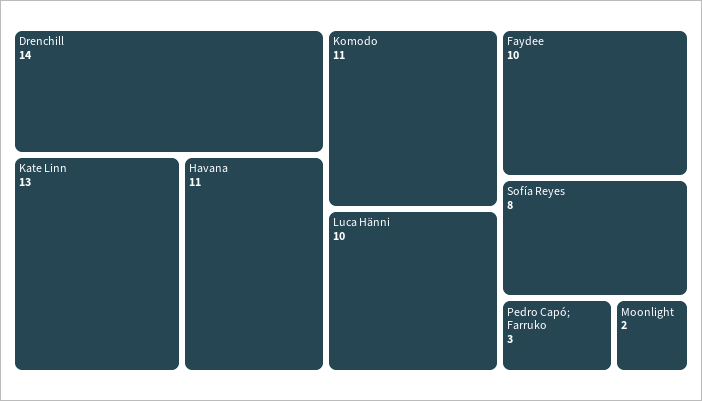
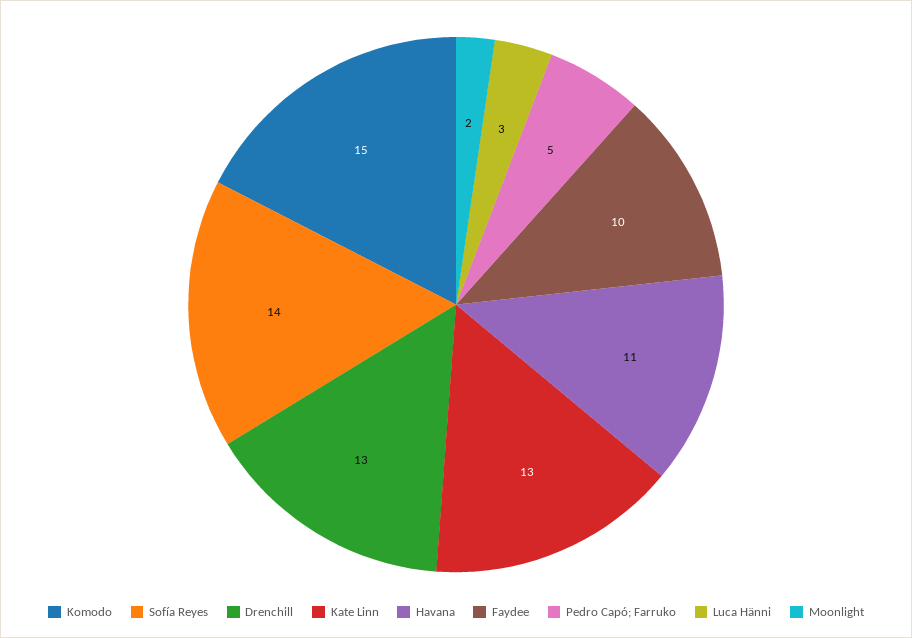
Drenchill: 14 -> 13
Komodo: 11 -> 15
Luca Hänni: 10 -> 3
Sofía Reyes: 8 -> 14
Pedro Capó; Farruko: 3 -> 5

